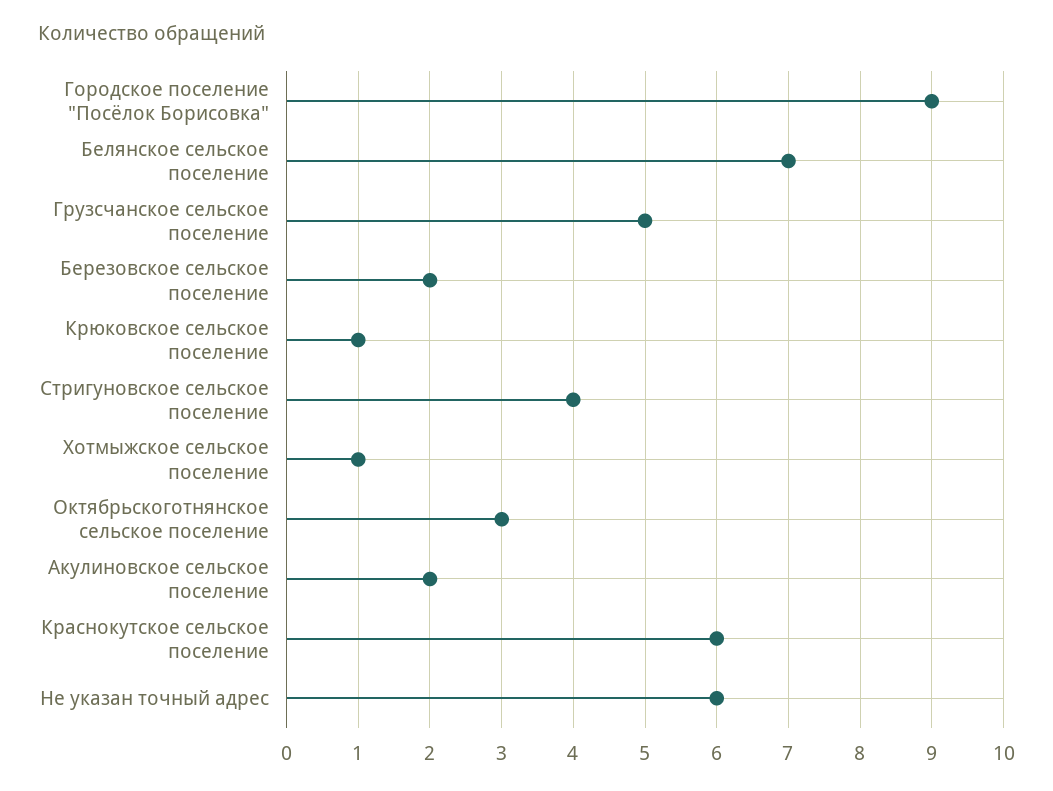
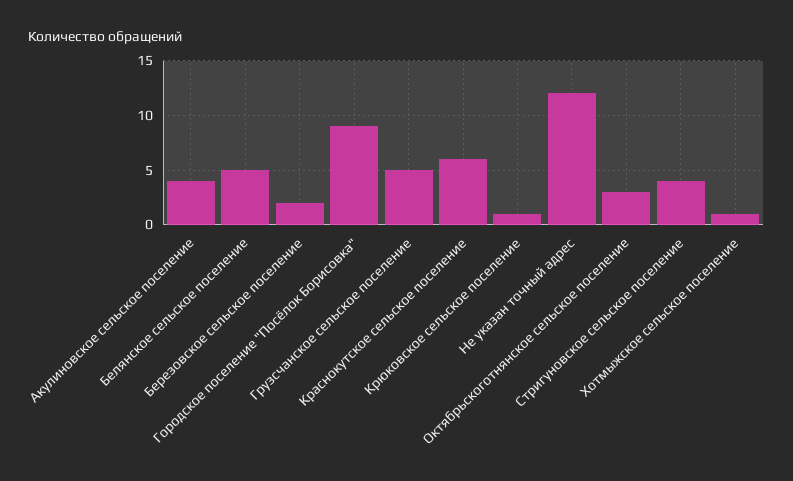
Белянское сельское поселение: 7 -> 5
Акулиновское сельское поселение: 2 -> 4
Не указан точный адрес: 6 -> 12

